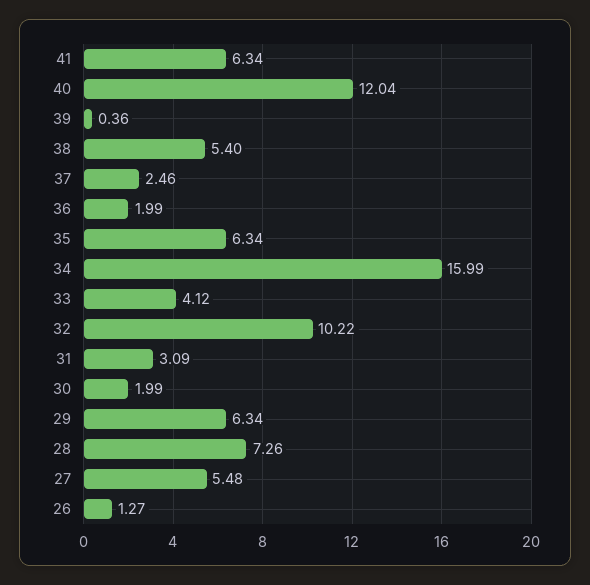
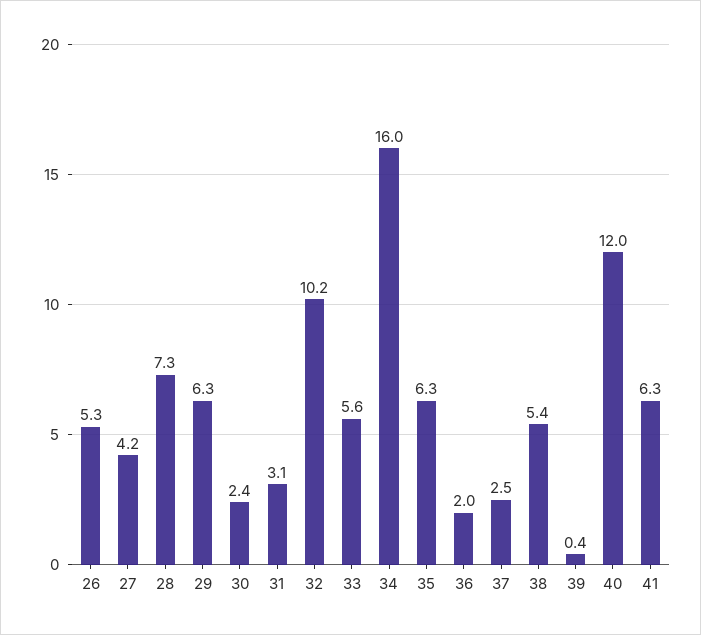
33: 4.12 -> 5.6
30: 1.99 -> 2.4
27: 5.48 -> 4.2
26: 1.27 -> 5.3

